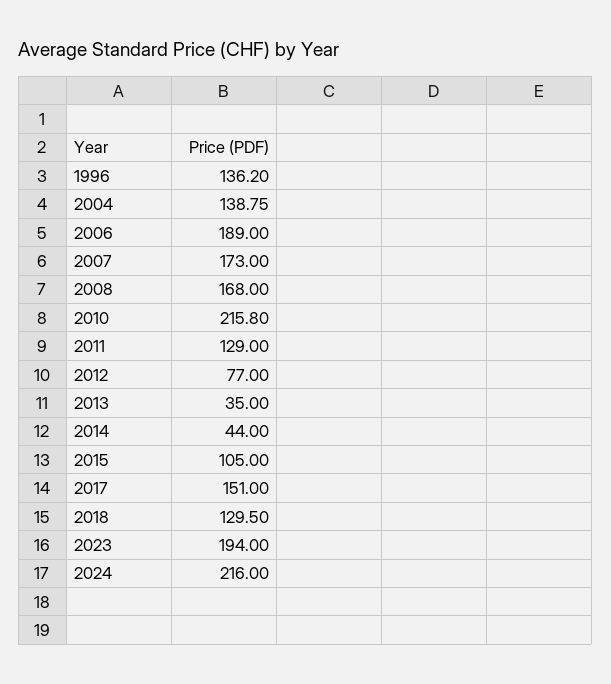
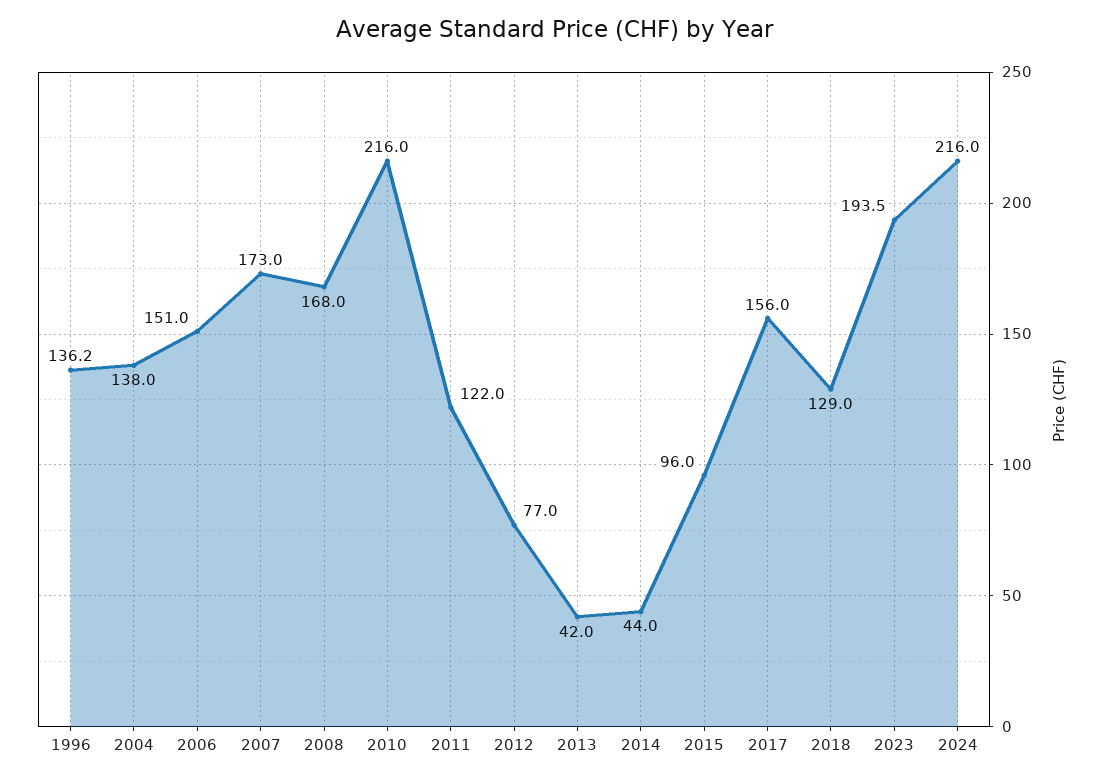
2004: 138.75 -> 138
2006: 189 -> 151
2010: 215.8 -> 216
2011: 129 -> 122
2013: 35 -> 42
2015: 105 -> 96
2017: 151 -> 156
2018: 129.5 -> 129
2023: 194 -> 193.5

